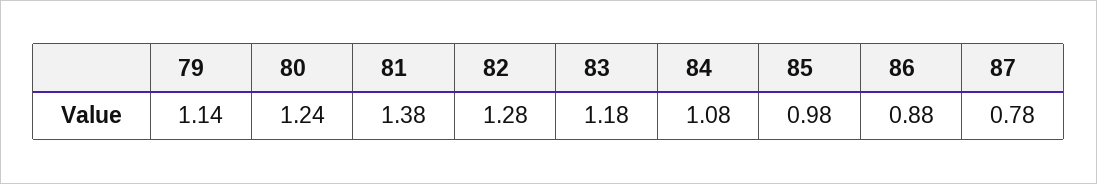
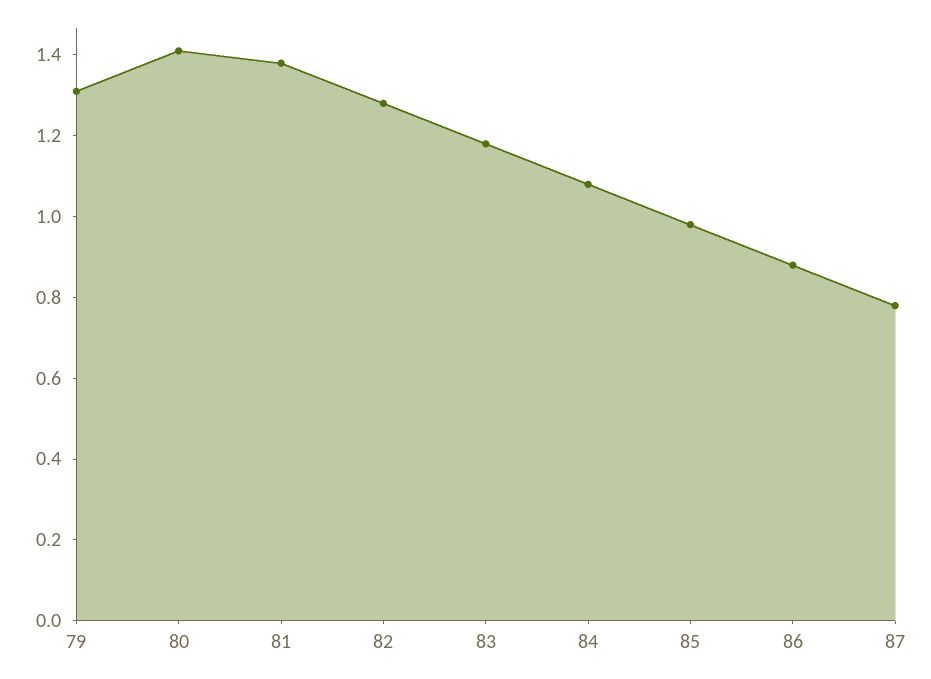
79: 1.14 -> 1.3
80: 1.24 -> 1.4

